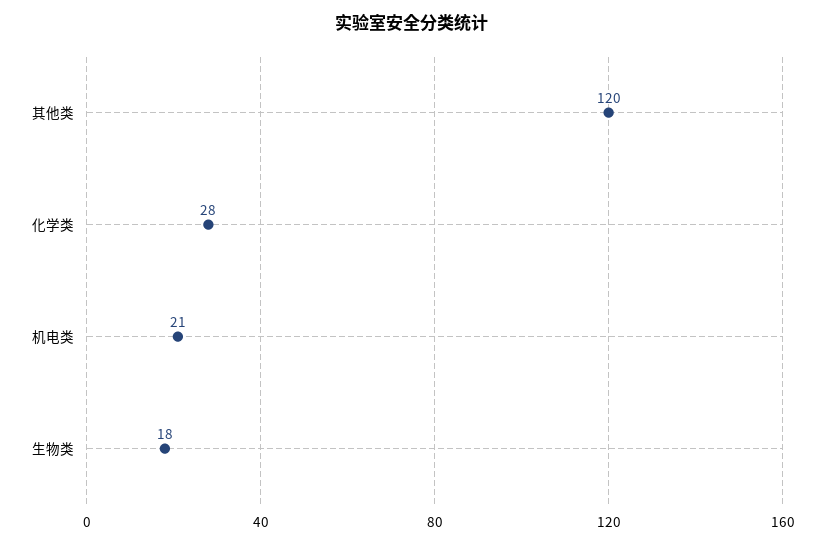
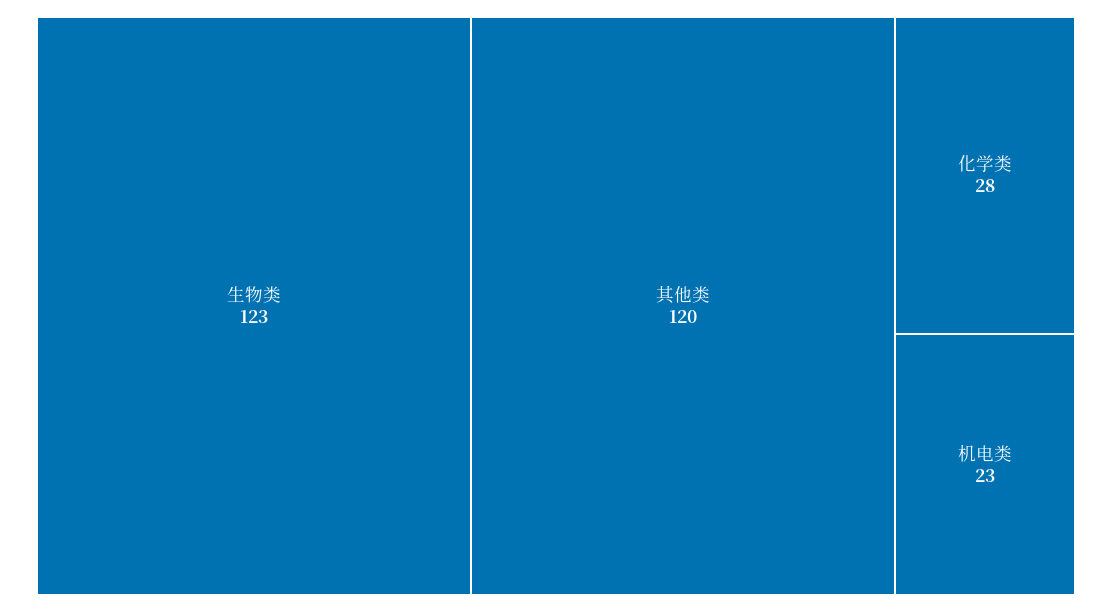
机电类: 21 -> 23
生物类: 18 -> 123

